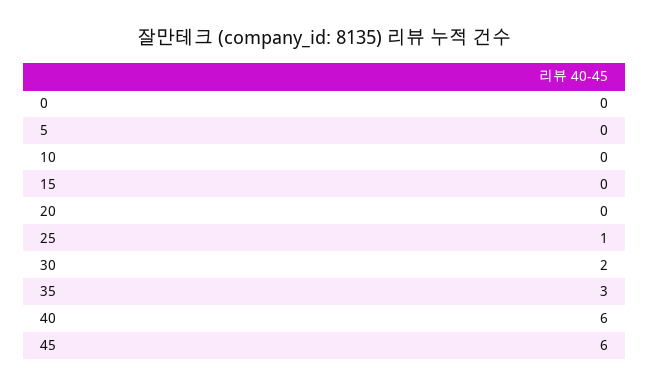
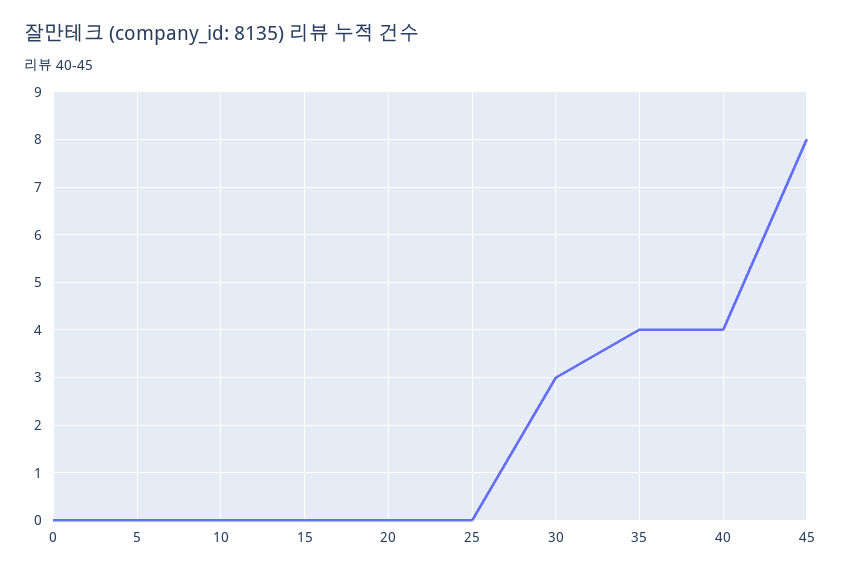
25: 1 -> 0
30: 2 -> 3
35: 3 -> 4
40: 6 -> 4
45: 6 -> 8

